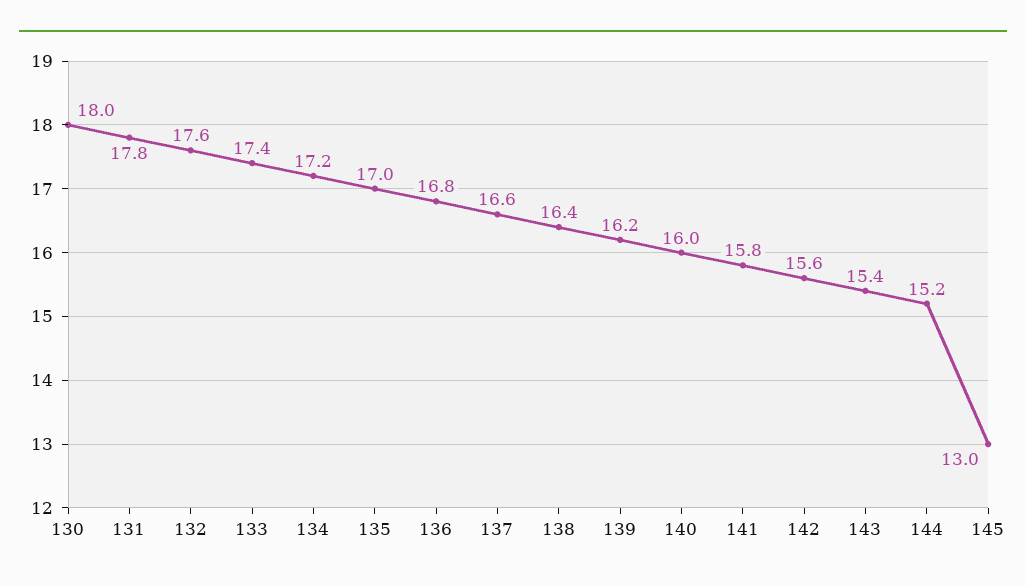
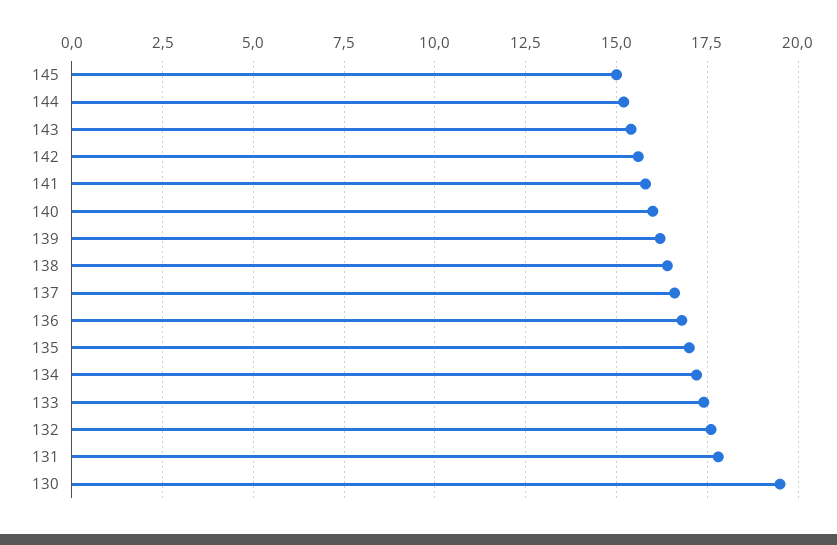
130: 18 -> 19.5
145: 13 -> 15

